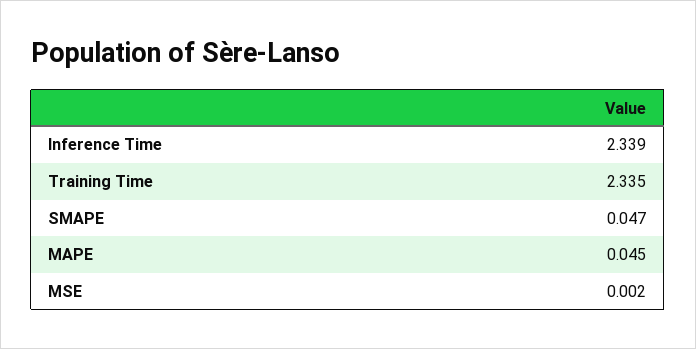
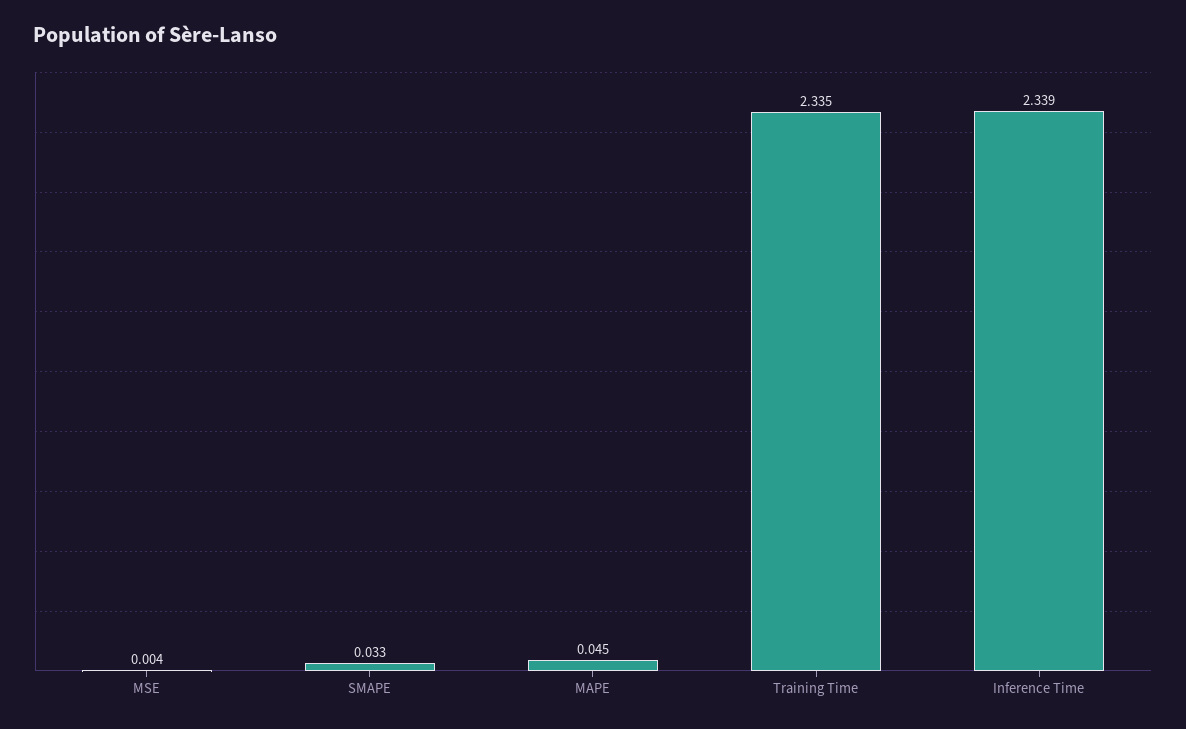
SMAPE: 0.047 -> 0.033
MSE: 0.002 -> 0.004

